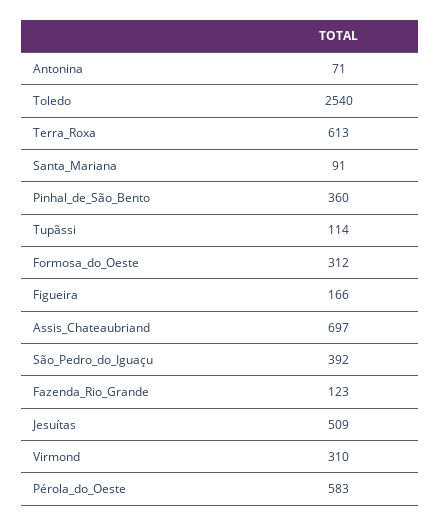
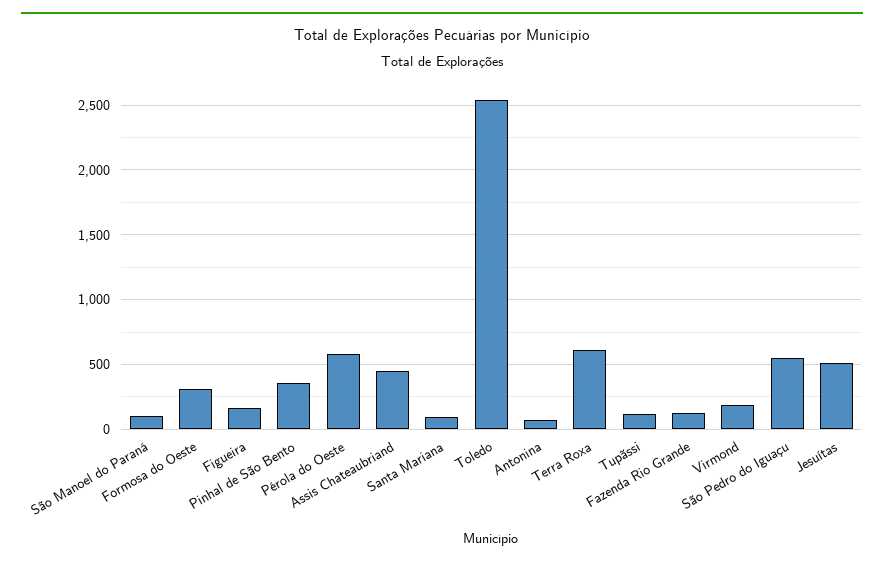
Assis_Chateaubriand: 697 -> 450
São_Pedro_do_Iguaçu: 392 -> 550
Virmond: 310 -> 200
São Manoel do Paraná: none -> 100

